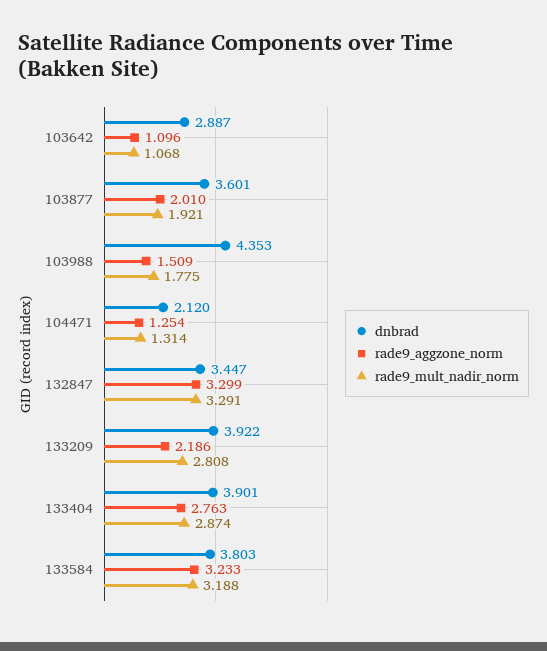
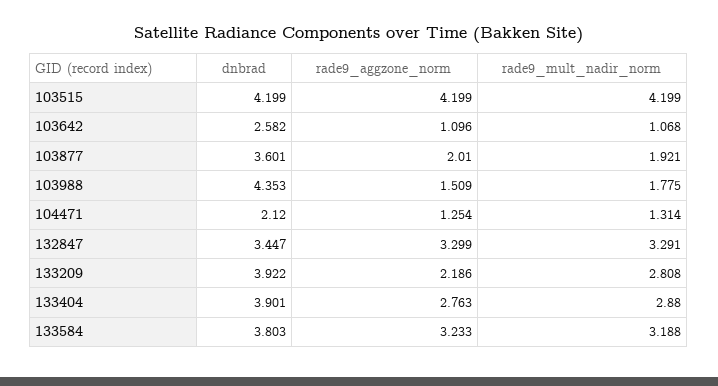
dnbrad, 103642: 2.887 -> 2.582
rade9_mult_nadir_norm, 133404: 2.874 -> 2.88
dnbrad, 103515: none -> 4.199
rade9_aggzone_norm, 103515: none -> 4.199
rade9_mult_nadir_norm, 103515: none -> 4.199

